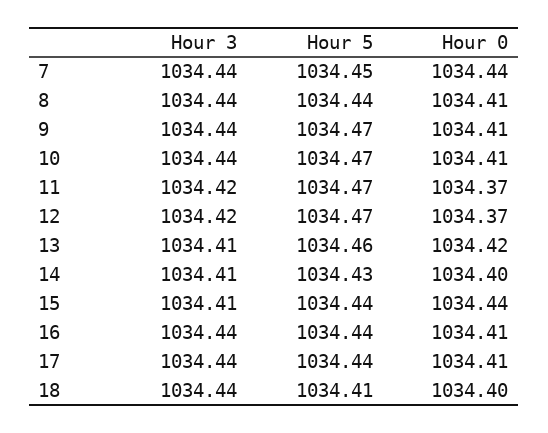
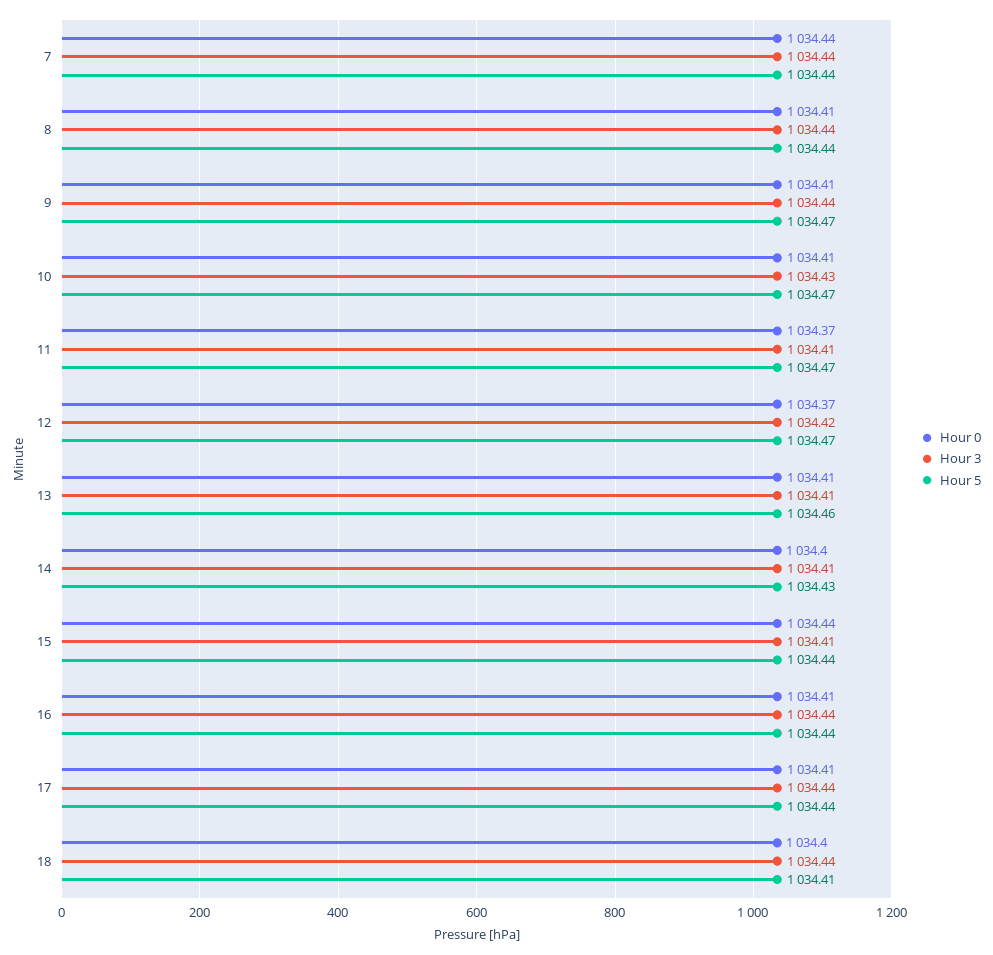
Hour 5, 7: 1034.45 -> 1034.44
Hour 3, 10: 1034.44 -> 1034.43
Hour 3, 11: 1034.42 -> 1034.41
Hour 0, 13: 1034.42 -> 1034.41

